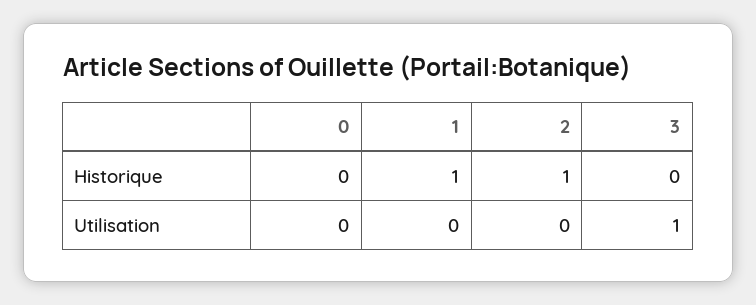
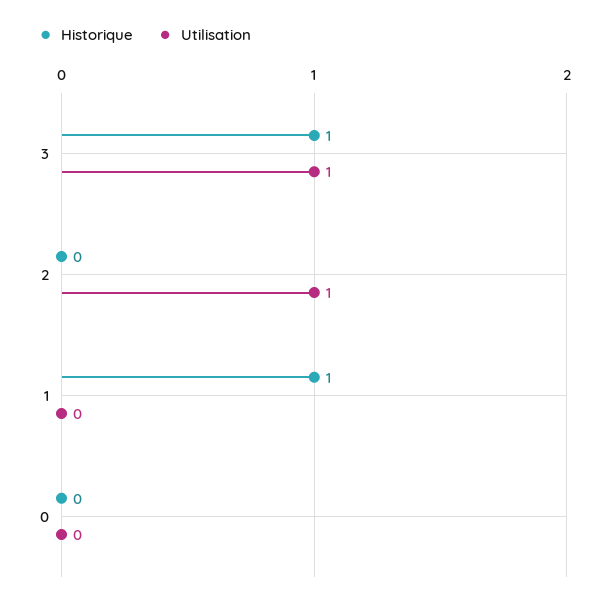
Historique, 2: 1 -> 0
Historique, 3: 0 -> 1
Utilisation, 2: 0 -> 1

